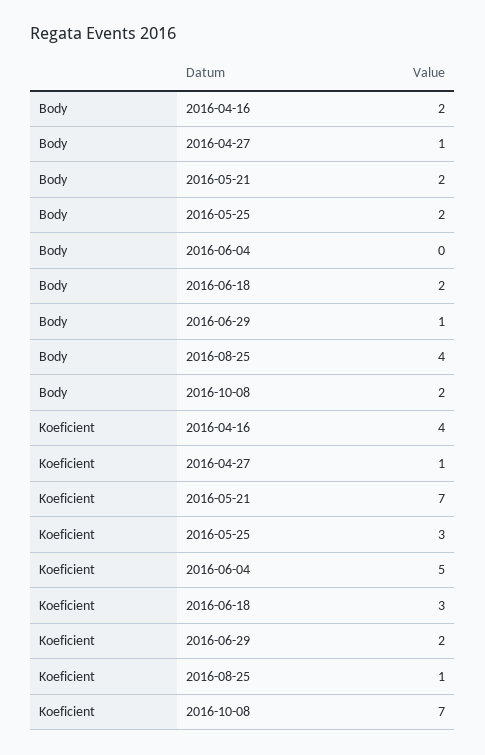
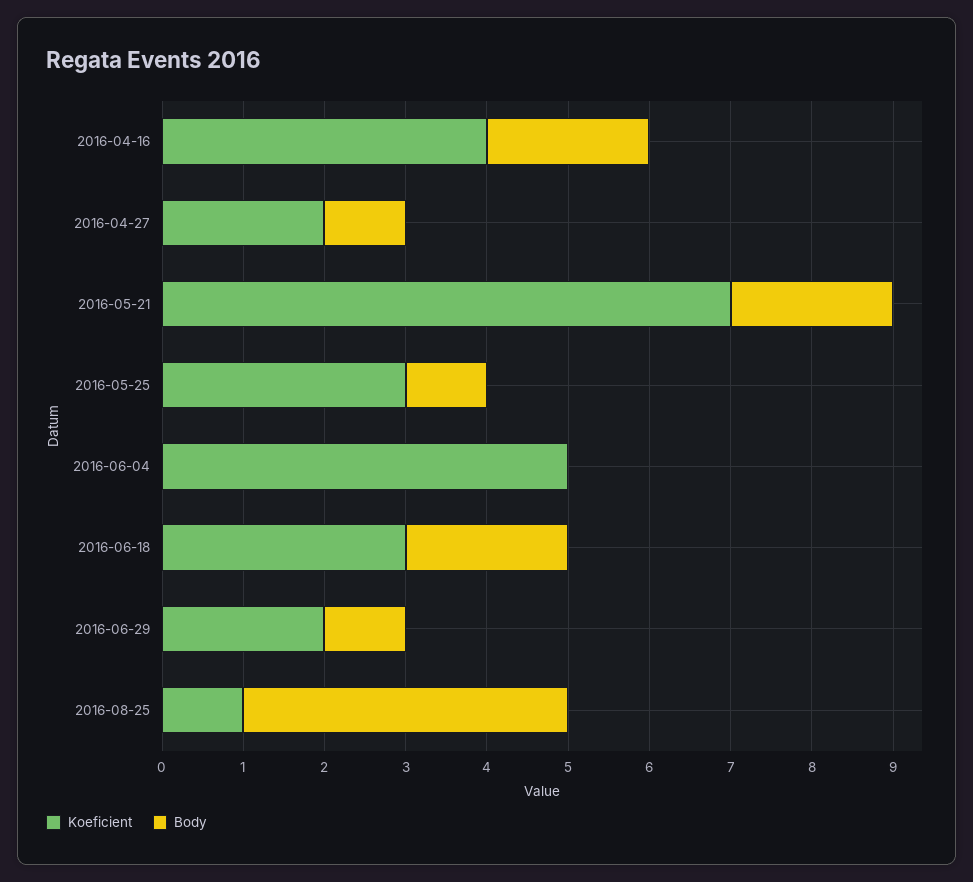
Body, 2016-05-25: 2 -> 1
Body, 2016-10-08: 2 -> none
Koeficient, 2016-04-27: 1 -> 2
Koeficient, 2016-10-08: 7 -> none

